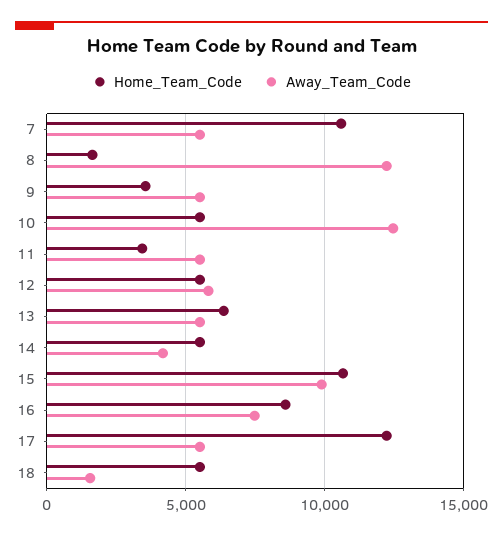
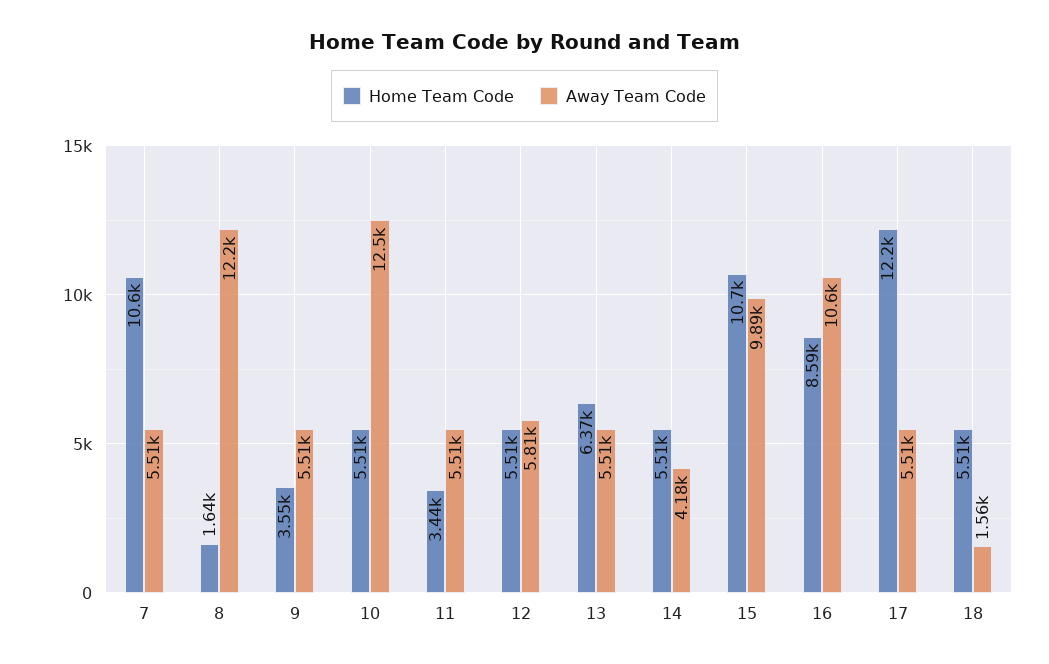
Away_Team_Code, 16: 7500 -> 10600

